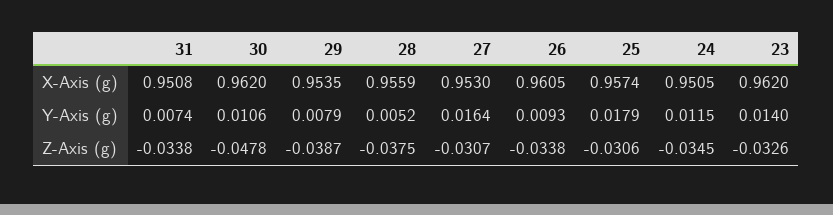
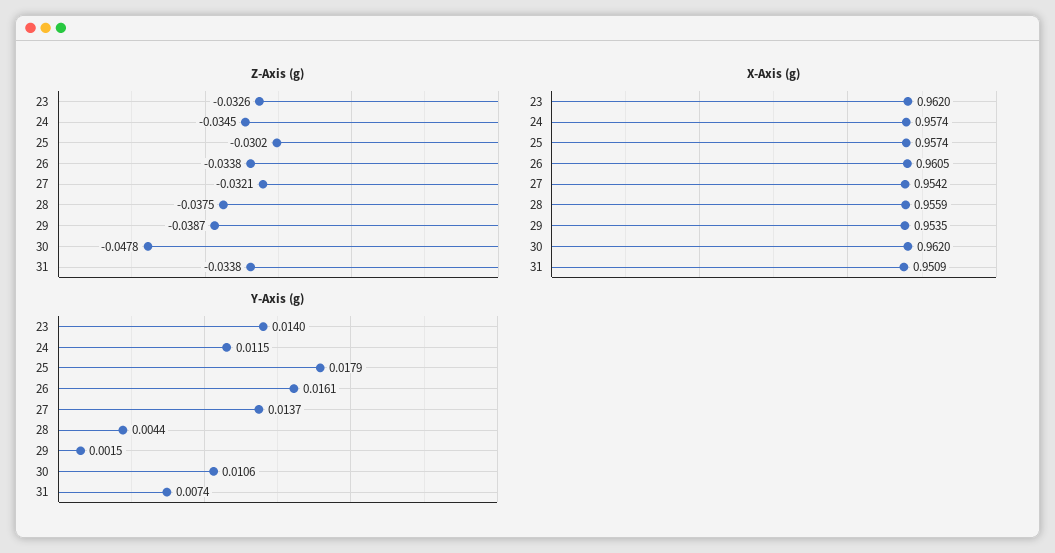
X-Axis (g), 31: 0.9508 -> 0.9509
X-Axis (g), 27: 0.953 -> 0.9542
X-Axis (g), 24: 0.9505 -> 0.9574
Y-Axis (g), 29: 0.0079 -> 0.0015
Y-Axis (g), 28: 0.0052 -> 0.0044
Y-Axis (g), 27: 0.0164 -> 0.0137
Y-Axis (g), 26: 0.0093 -> 0.0161
Z-Axis (g), 27: -0.0307 -> -0.0321
Z-Axis (g), 25: -0.0306 -> -0.0302

